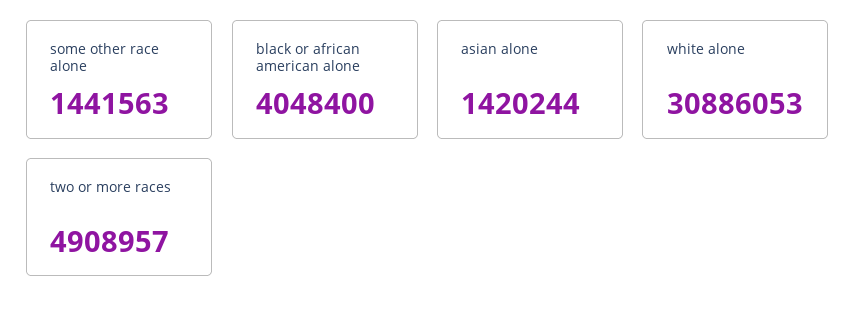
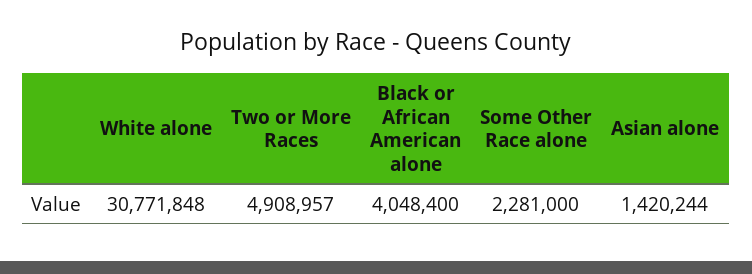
some other race alone: 1441563 -> 2281000
white alone: 30886053 -> 30771848

